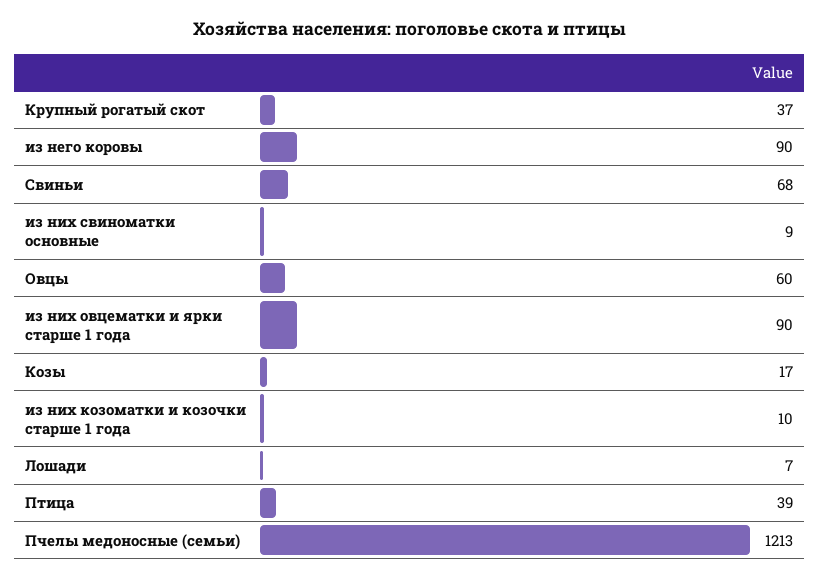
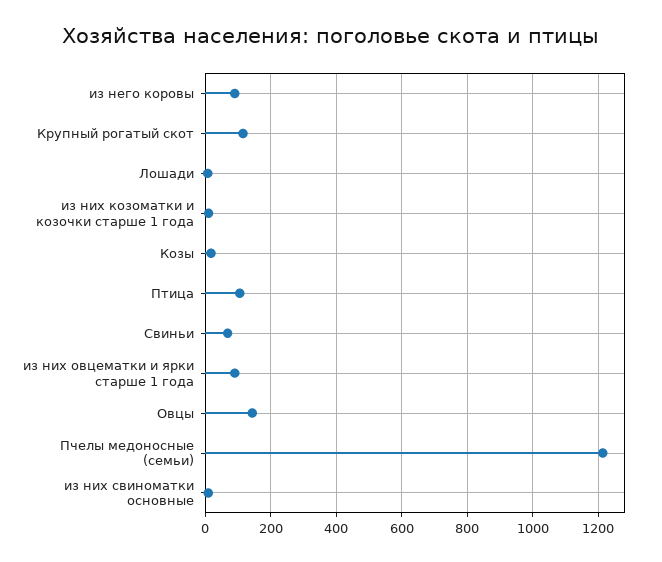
Крупный рогатый скот: 37 -> 120
Овцы: 60 -> 140
Птица: 39 -> 100

